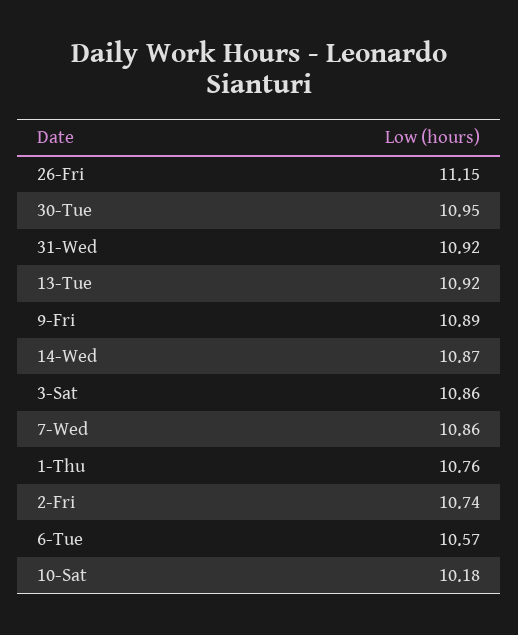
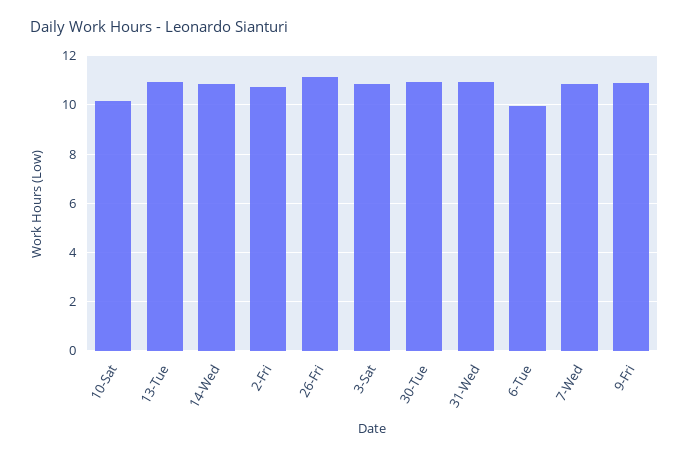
1-Thu: 10.76 -> none
6-Tue: 10.57 -> 10

